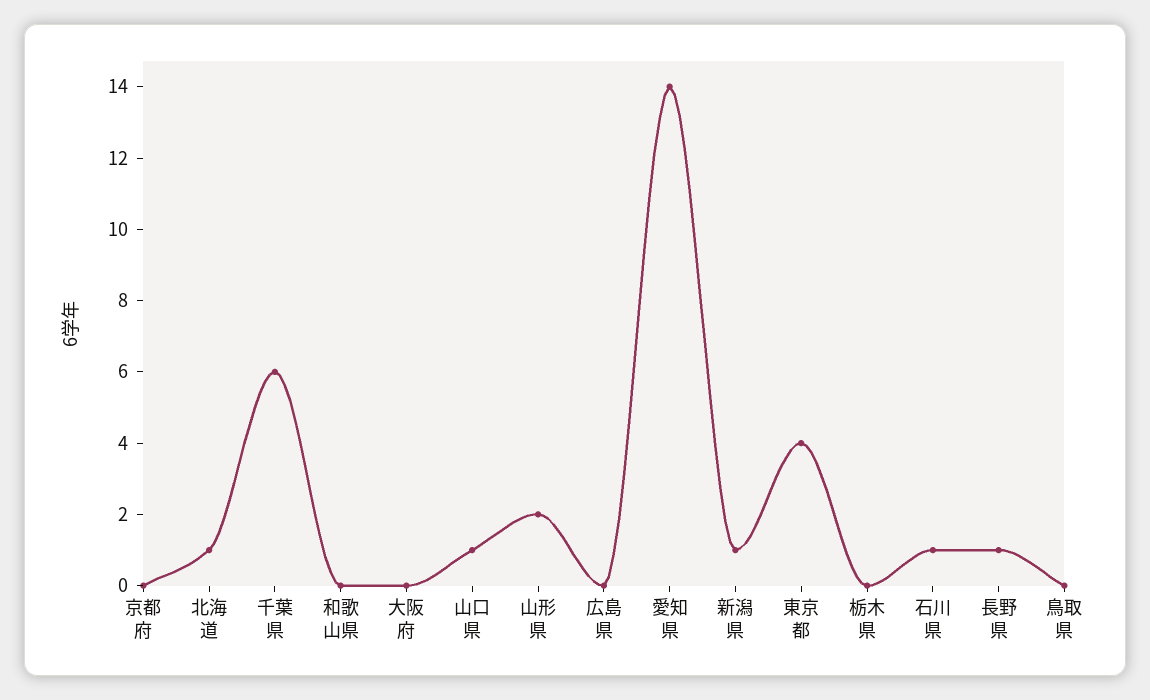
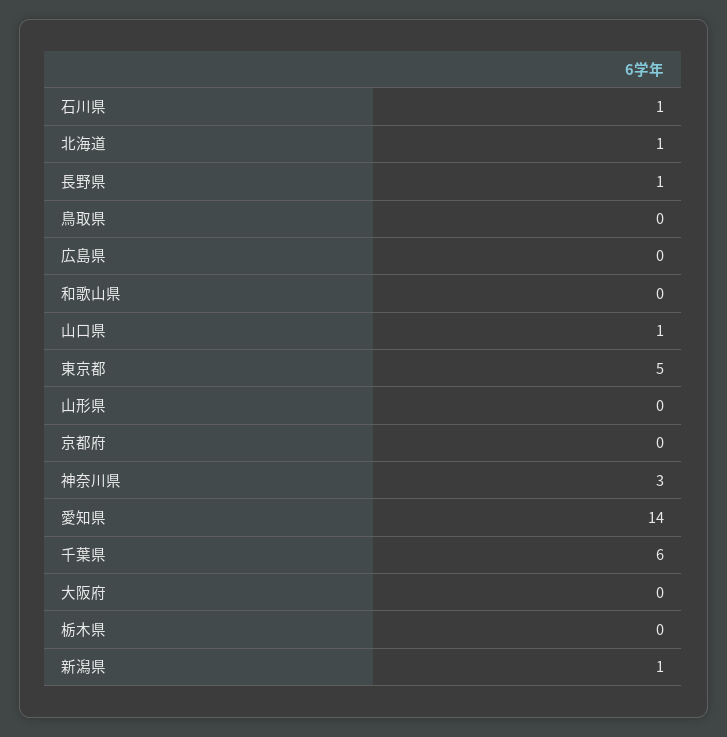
山形県: 2 -> 0
東京都: 4 -> 5
神奈川県: none -> 3

